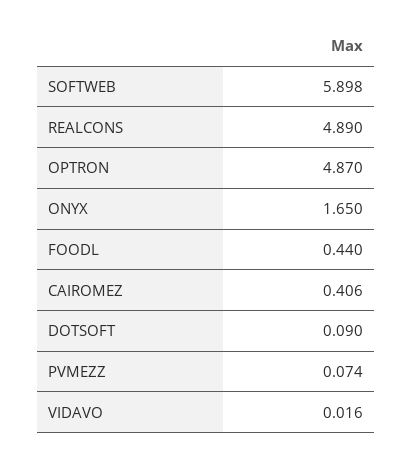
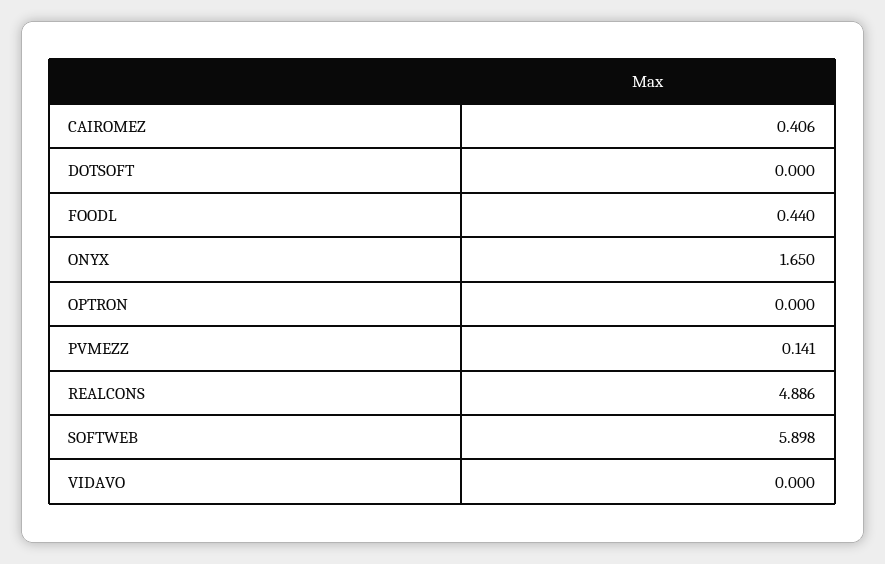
REALCONS: 4.89 -> 4.886
OPTRON: 4.87 -> 0
DOTSOFT: 0.09 -> 0
PVMEZZ: 0.074 -> 0.141
VIDAVO: 0.016 -> 0

